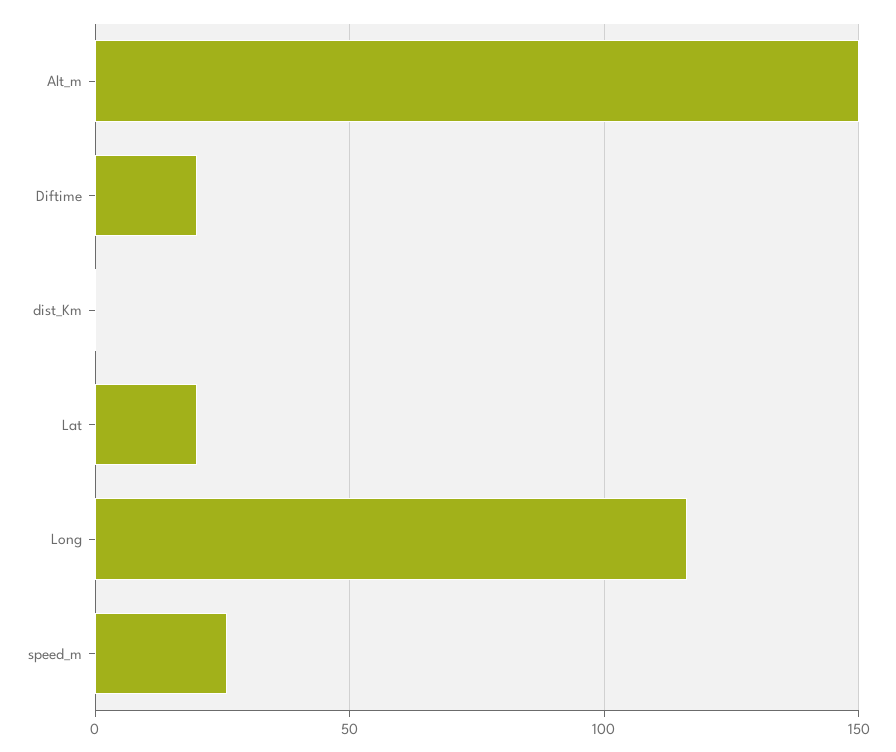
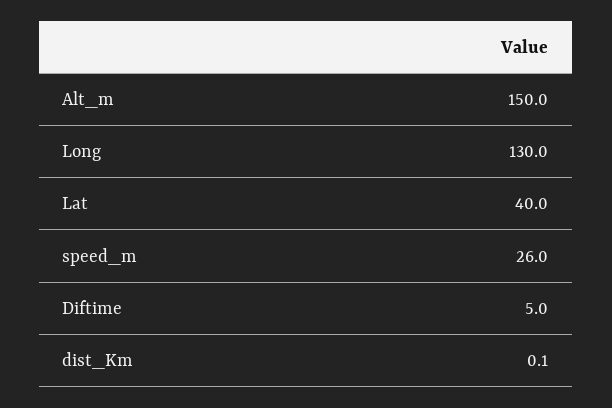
Diftime: 20 -> 5
Lat: 20 -> 40
Long: 115 -> 130

